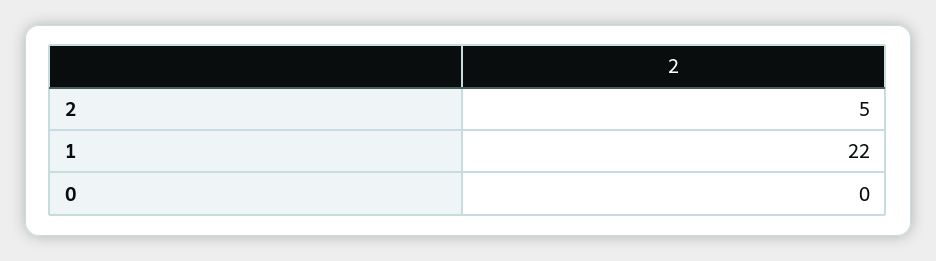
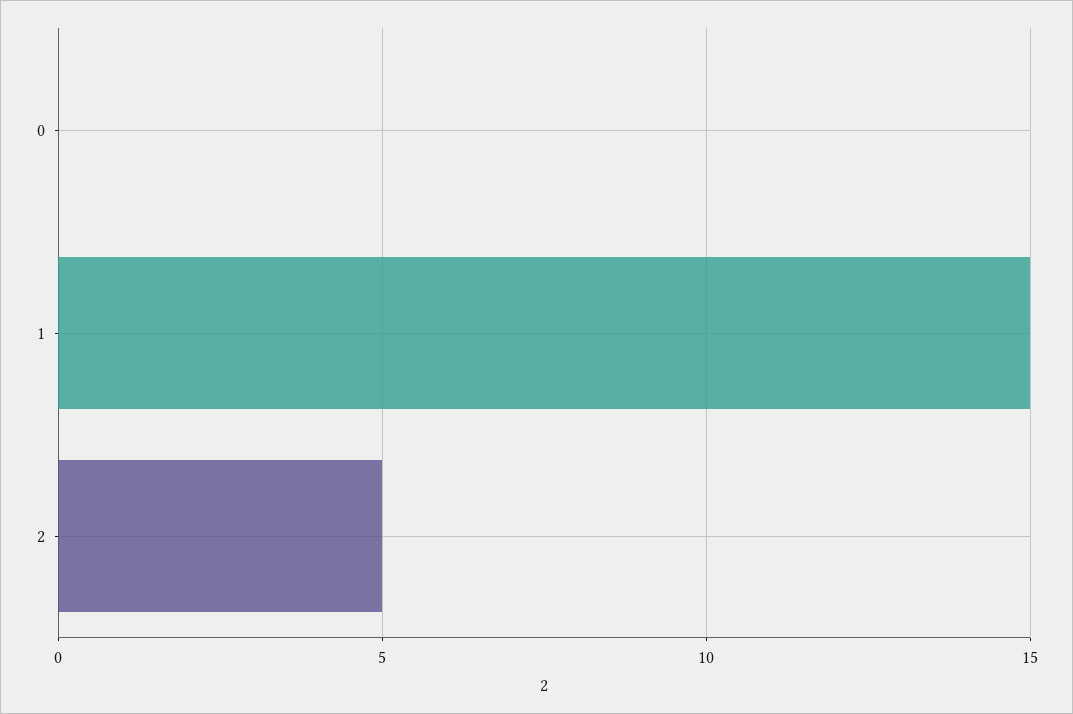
1: 22 -> 15

